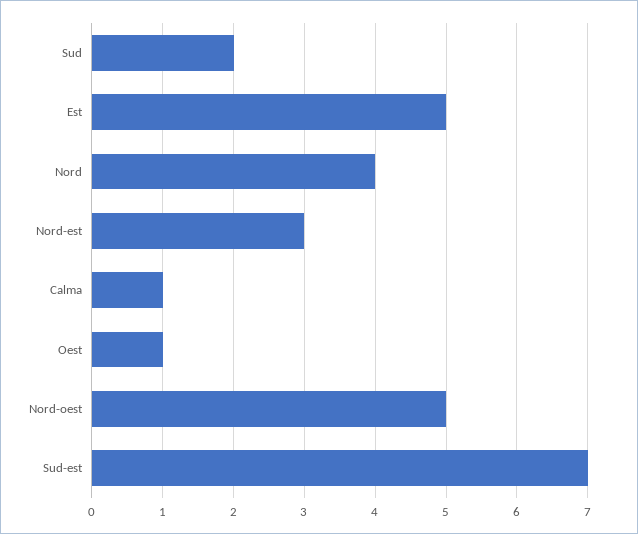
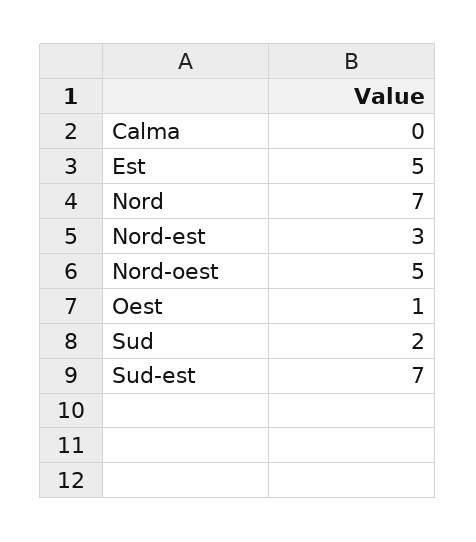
Nord: 4 -> 7
Calma: 1 -> 0

